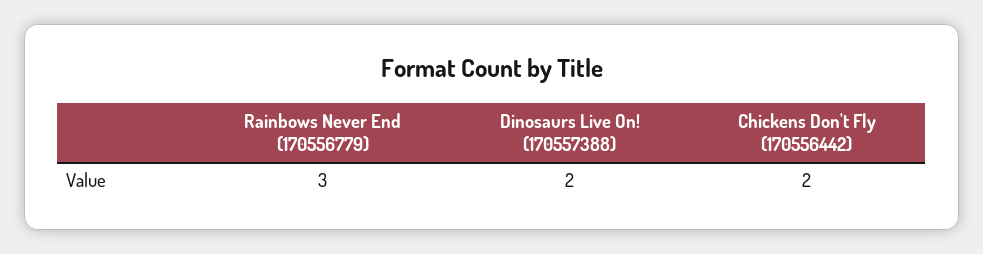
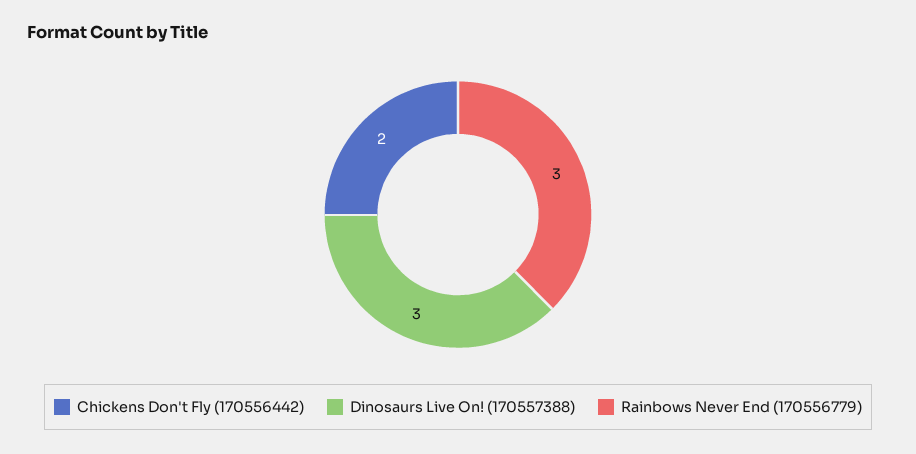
Dinosaurs Live On! (170557388): 2 -> 3

